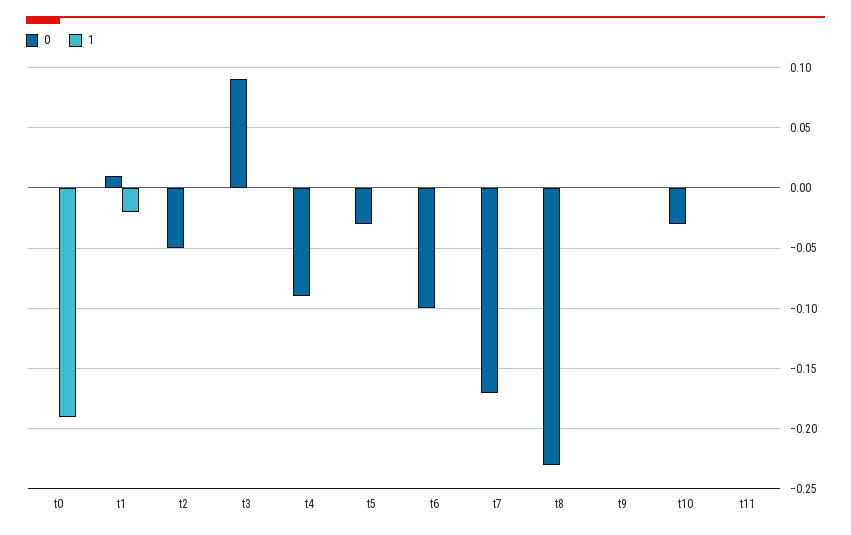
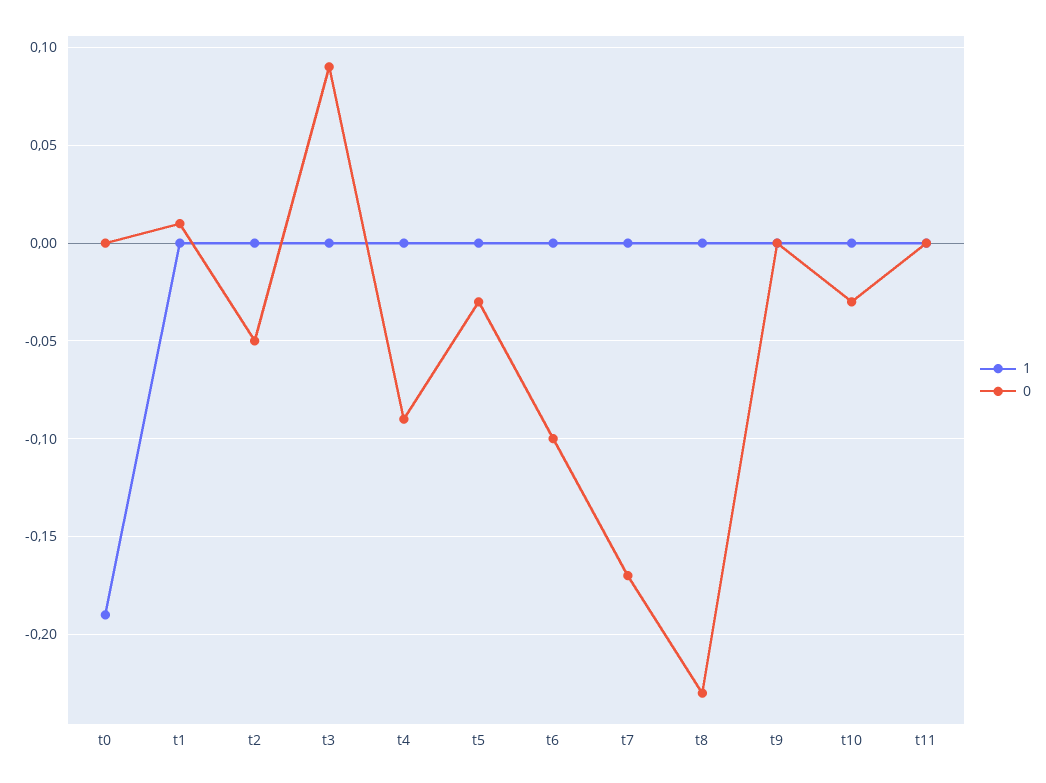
1, t1: -0.02 -> 0

